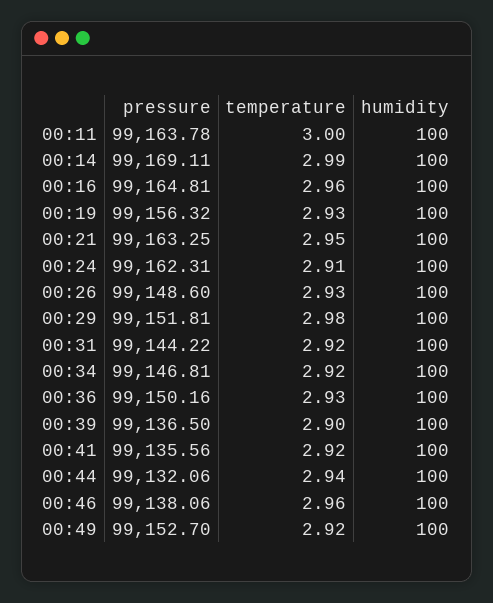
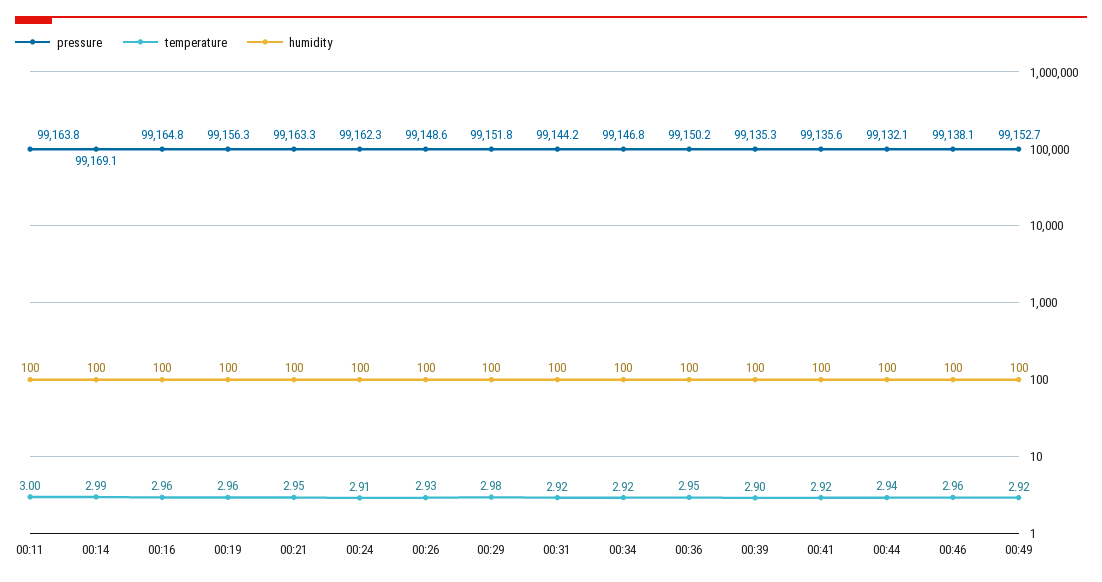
temperature, 00:19: 2.93 -> 2.96
temperature, 00:36: 2.93 -> 2.95
pressure, 00:39: 99136.5 -> 99135.3

